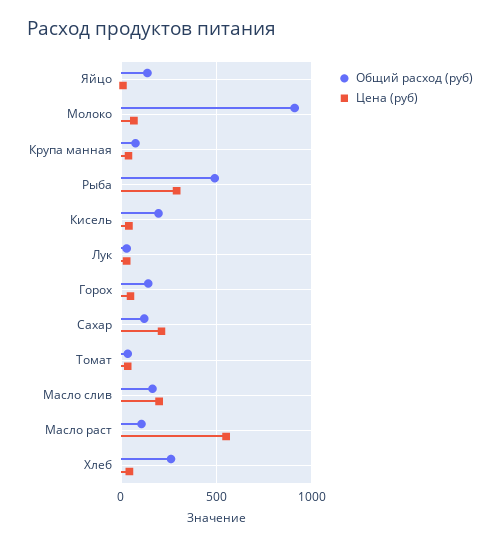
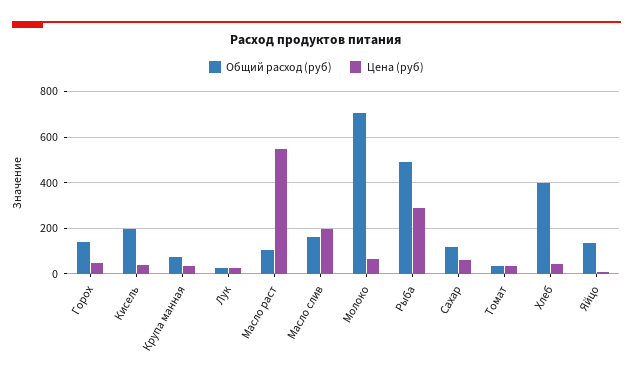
Общий расход (руб), Молоко: 900 -> 700
Цена (руб), Сахар: 200 -> 50
Общий расход (руб), Хлеб: 250 -> 400

